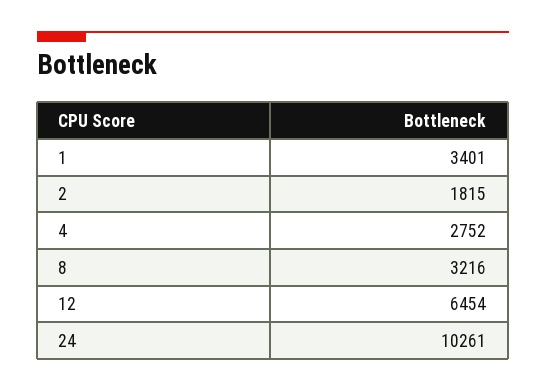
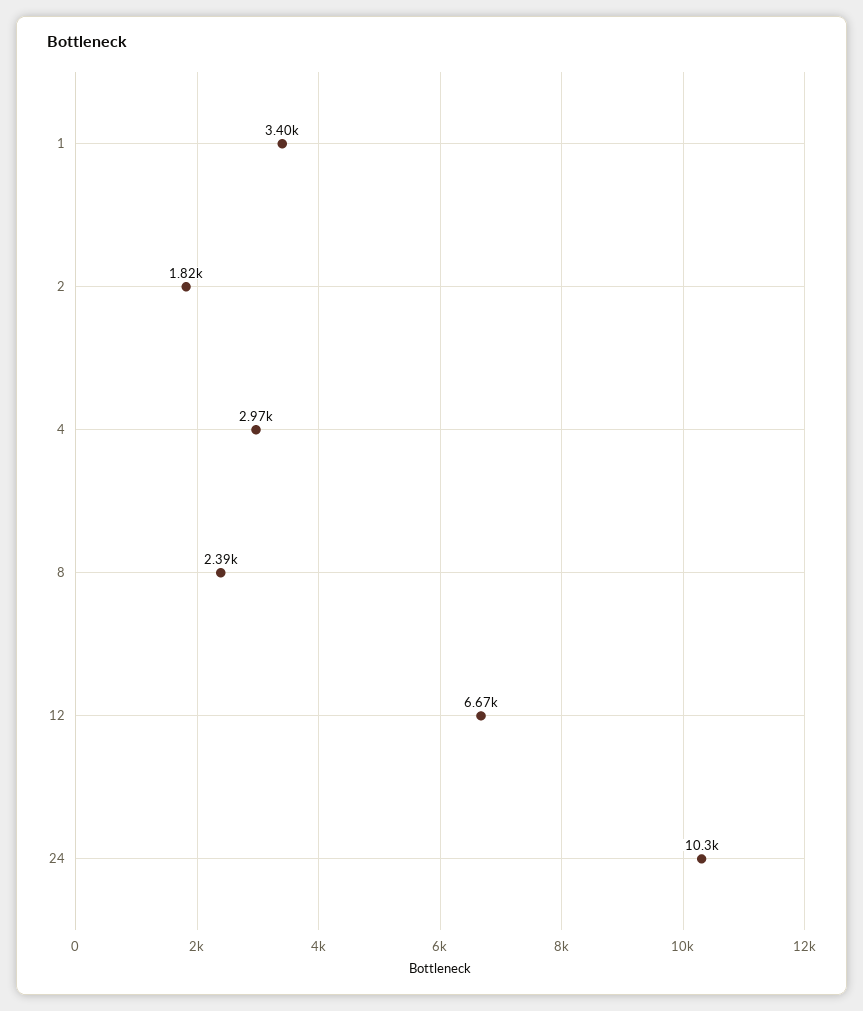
4: 2752 -> 2970
8: 3216 -> 2390
12: 6454 -> 6670

